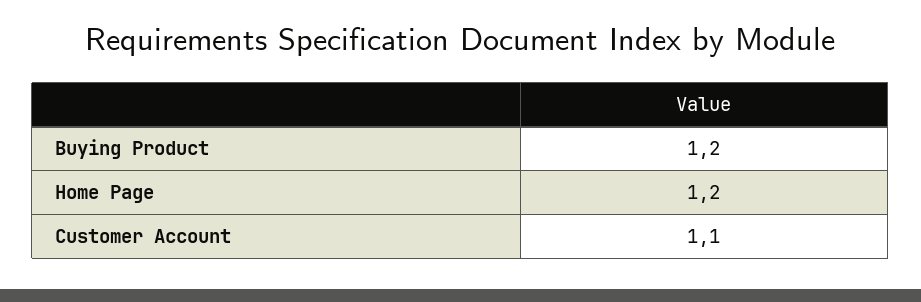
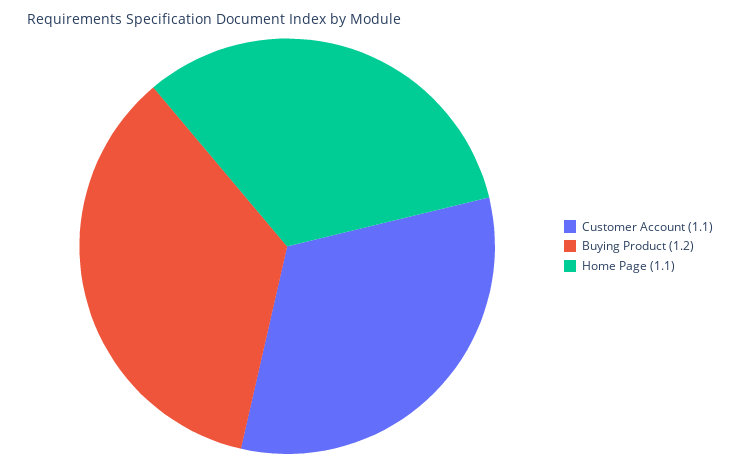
Home Page: 1.2 -> 1.1

